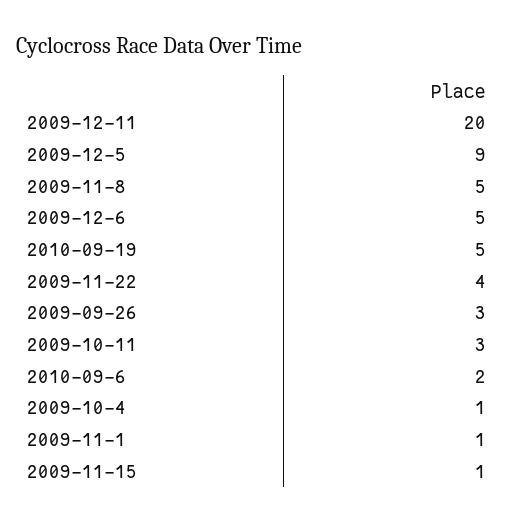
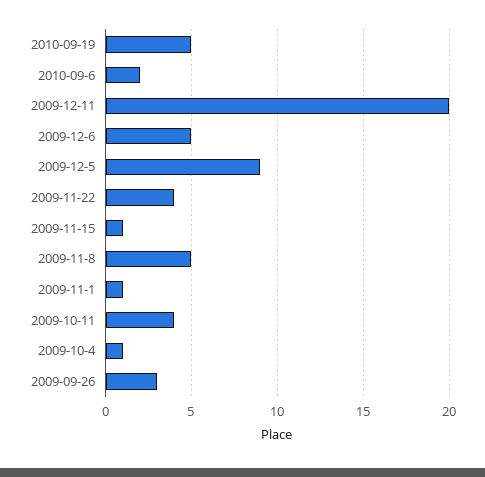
2009-10-11: 3 -> 4

